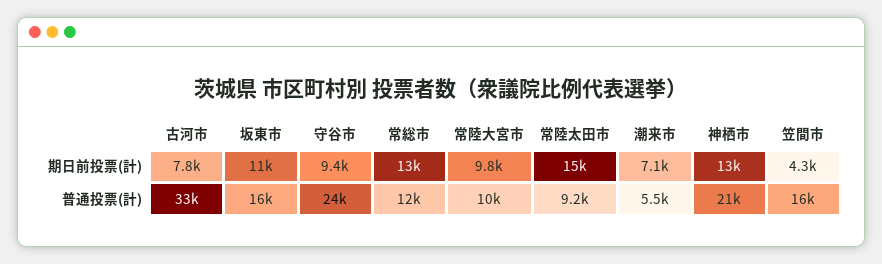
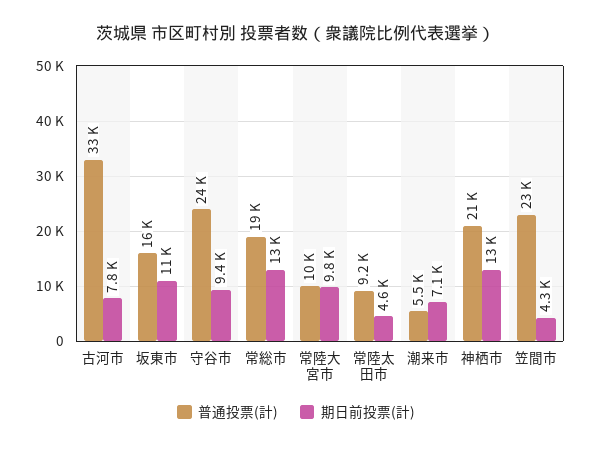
期日前投票(計), 常陸太田市: 15000 -> 4600
普通投票(計), 常総市: 12000 -> 19000
普通投票(計), 笠間市: 16000 -> 23000

